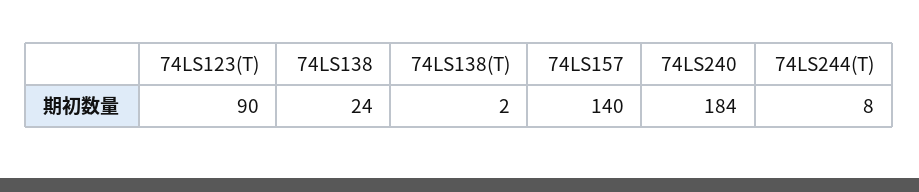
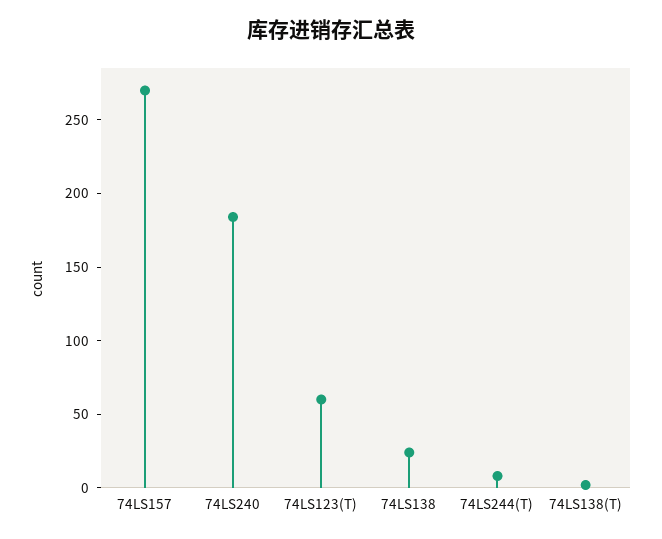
74LS123(T): 90 -> 60
74LS157: 140 -> 270

